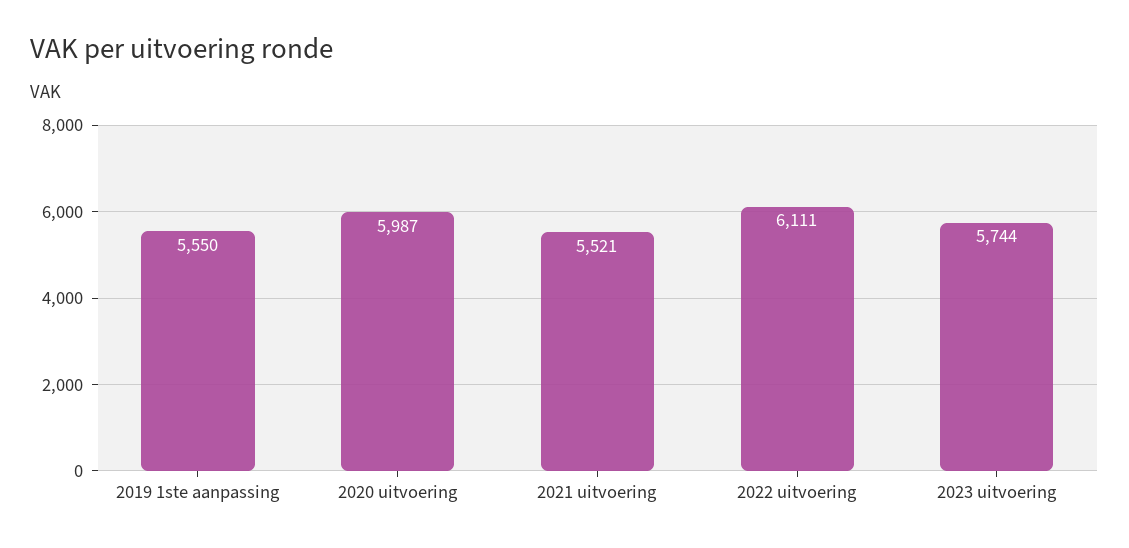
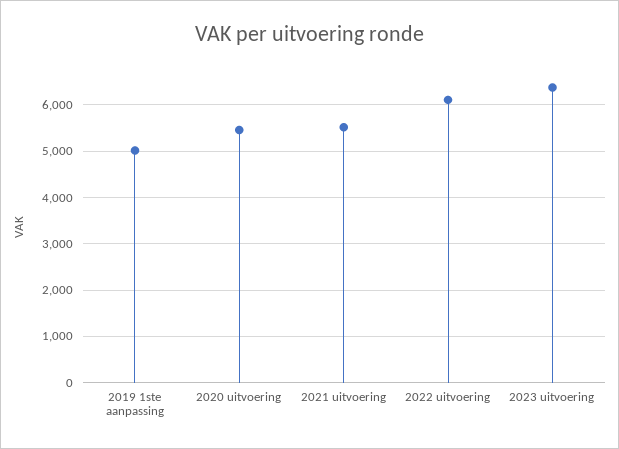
2019 1ste aanpassing: 5550 -> 5000
2020 uitvoering: 5987 -> 5400
2023 uitvoering: 5744 -> 6400

